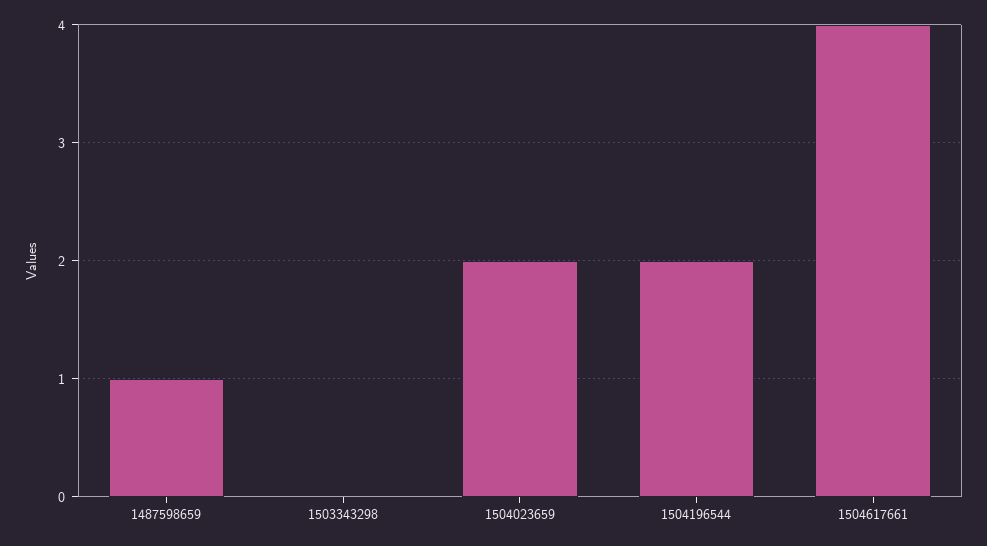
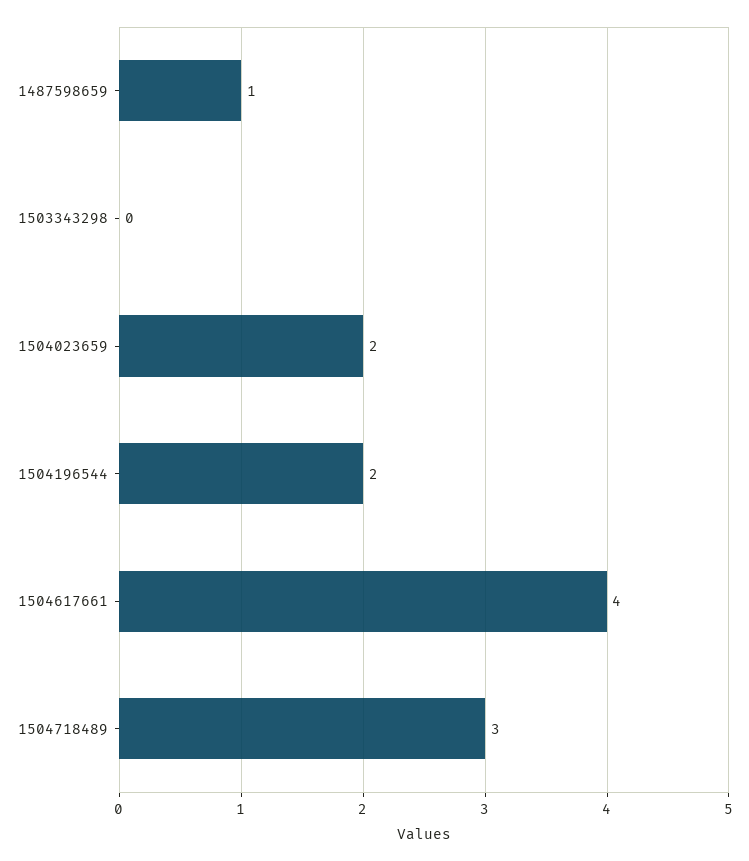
1504718489: none -> 3

